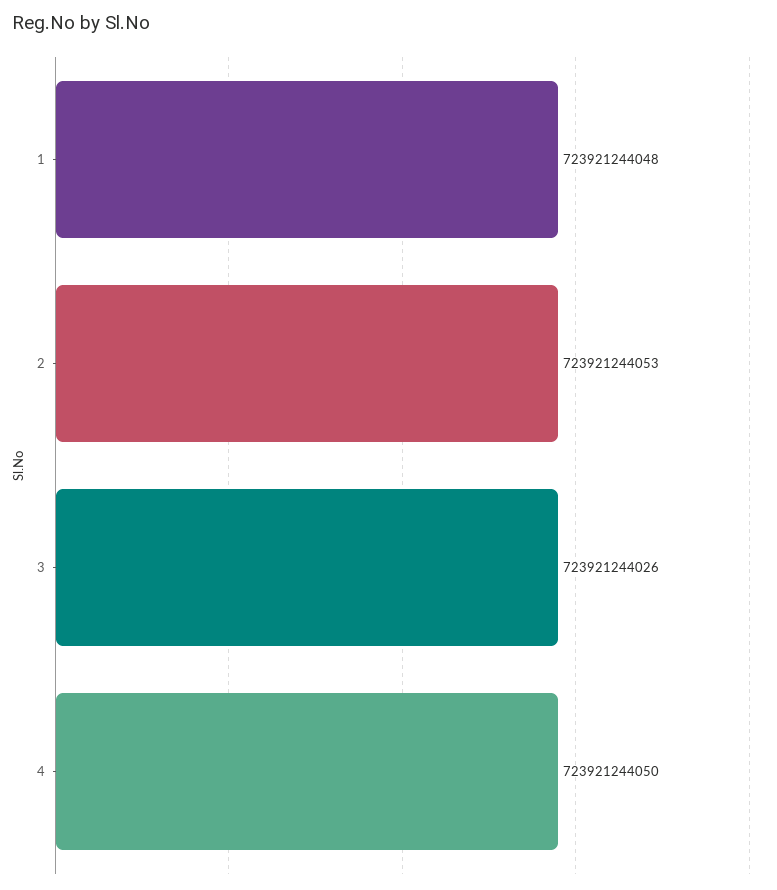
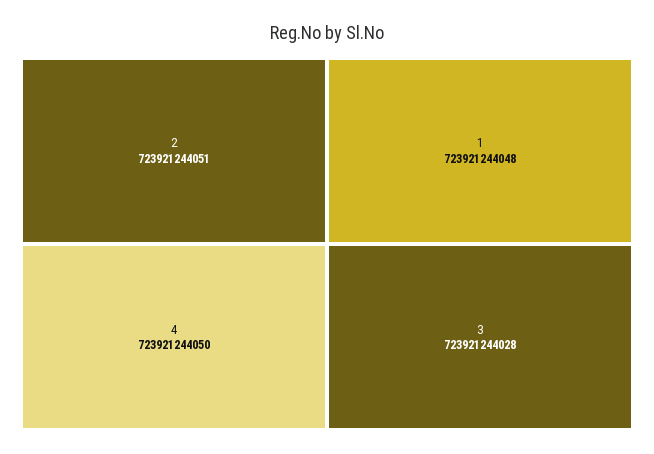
2: 723921244053 -> 723921244051
3: 723921244026 -> 723921244028

